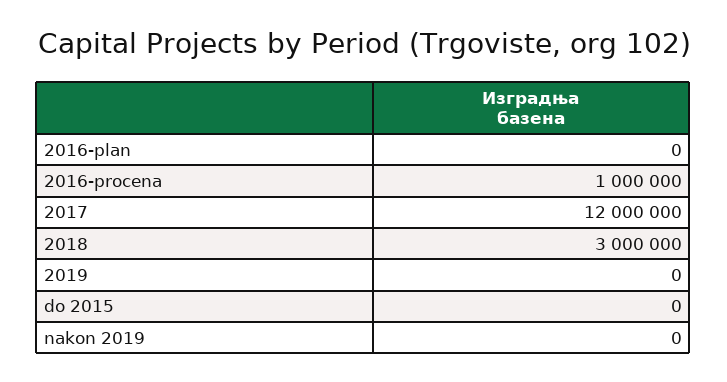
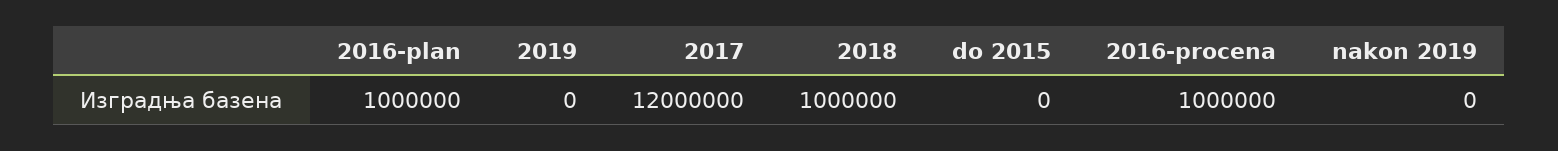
2016-plan: 0 -> 1000000
2018: 3000000 -> 1000000

